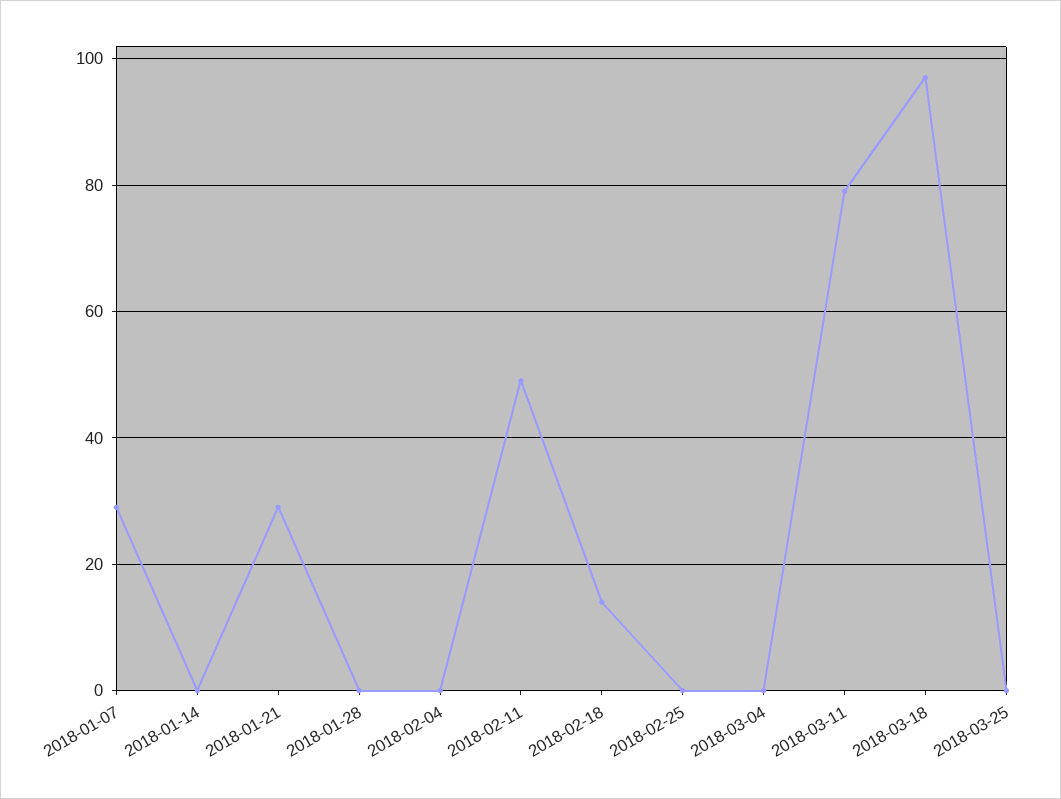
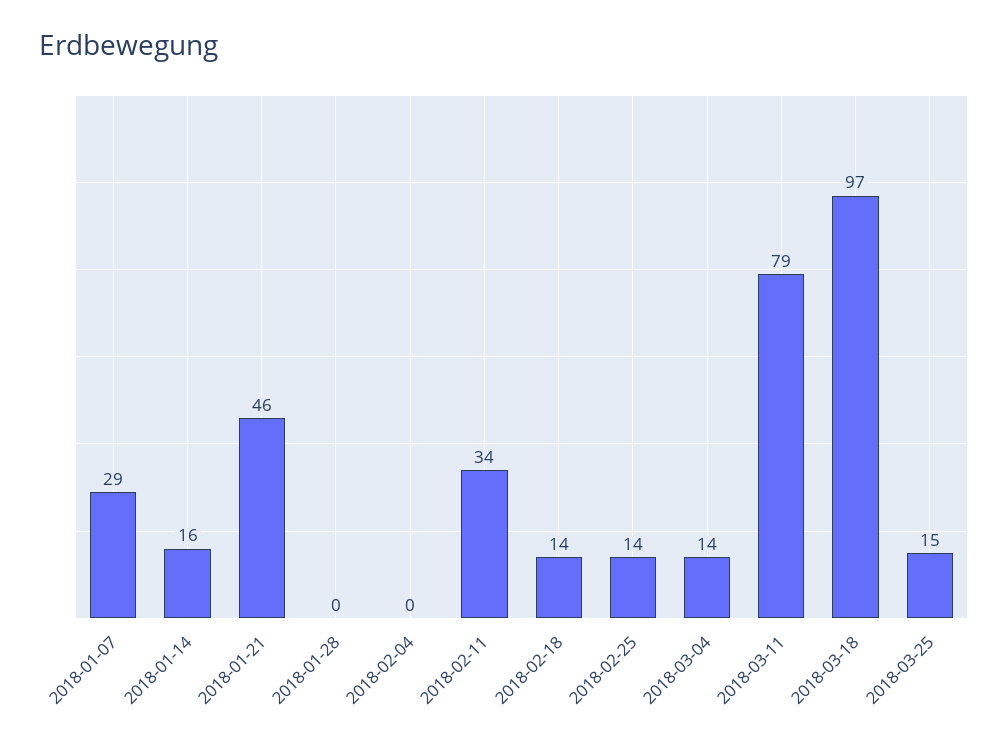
2018-01-14: 0 -> 16
2018-01-21: 30 -> 46
2018-02-11: 50 -> 34
2018-02-25: 0 -> 14
2018-03-04: 0 -> 14
2018-03-25: 0 -> 15

